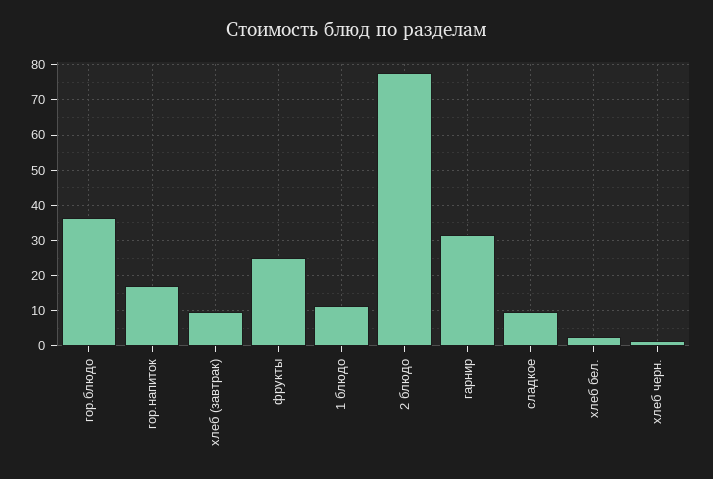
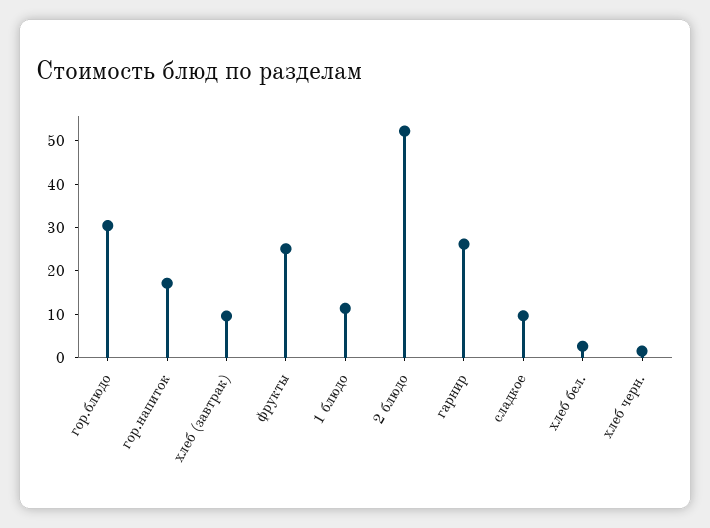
гор.блюдо: 36 -> 30
2 блюдо: 78 -> 52
гарнир: 32 -> 26

